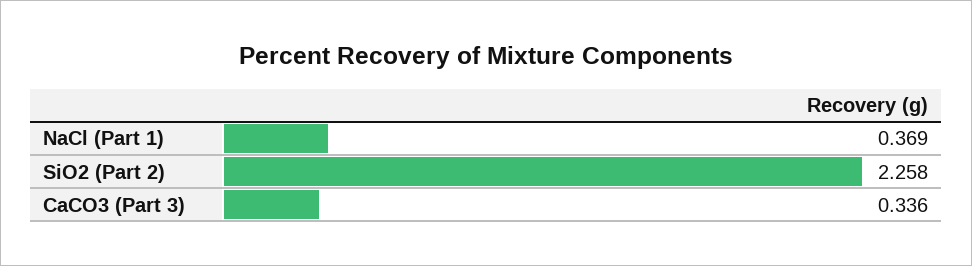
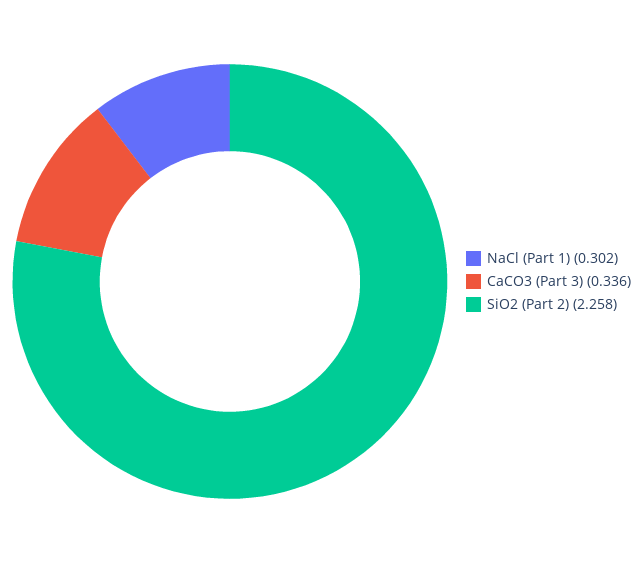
NaCl (Part 1): 0.369 -> 0.302

